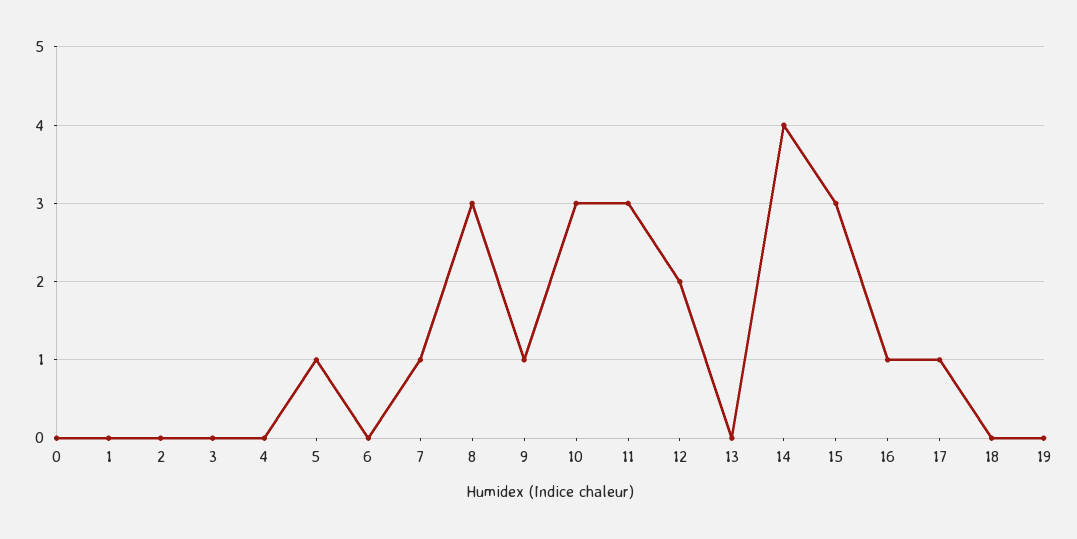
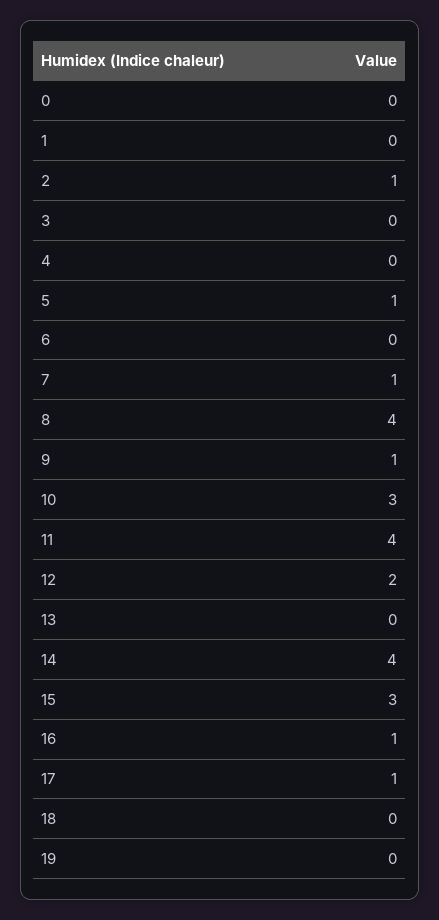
2: 0 -> 1
8: 3 -> 4
11: 3 -> 4

